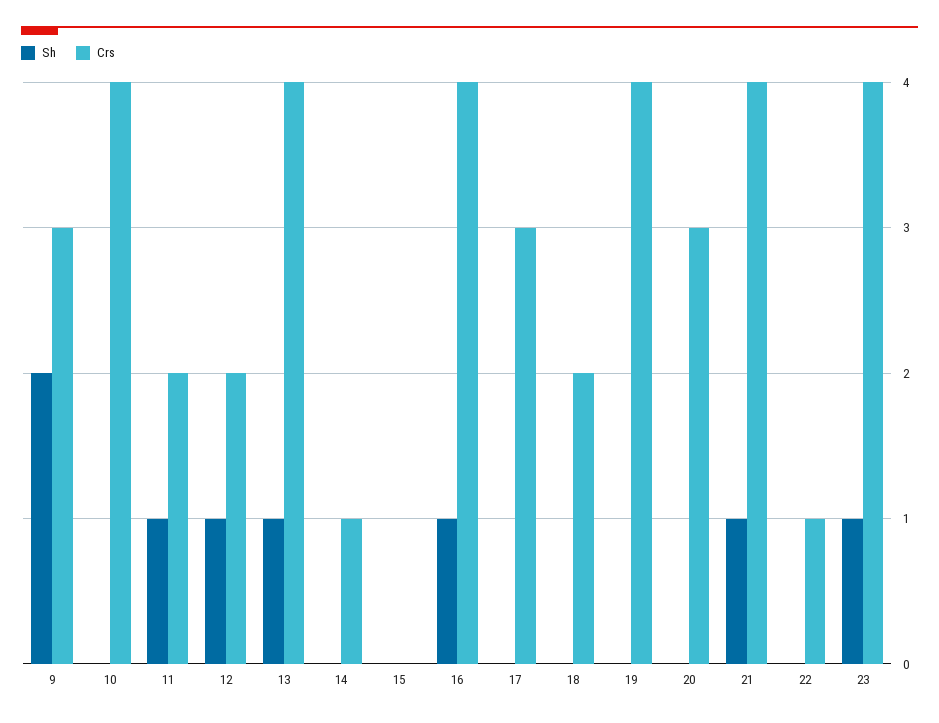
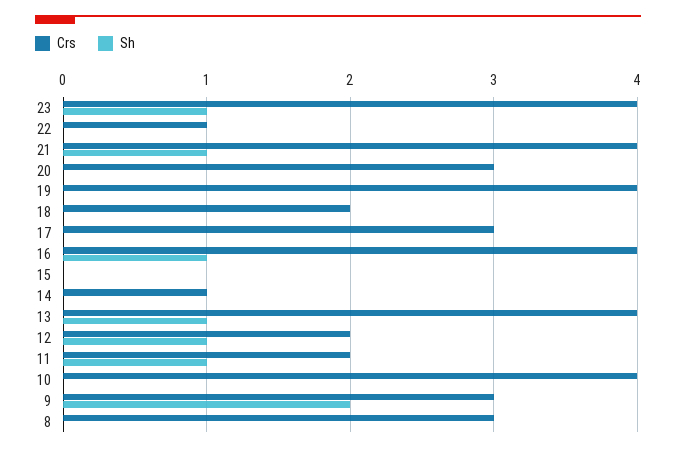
Crs, 8: none -> 3
Sh, 8: none -> 0

